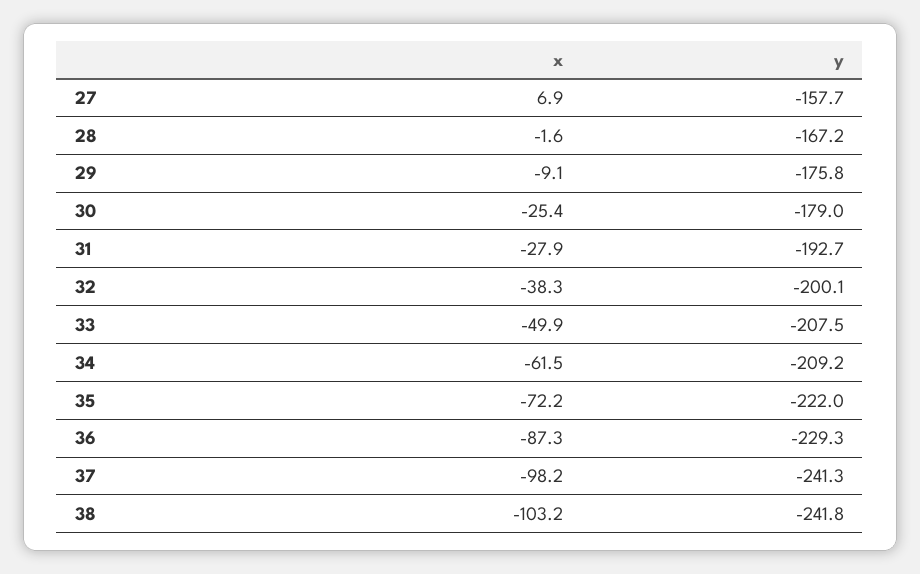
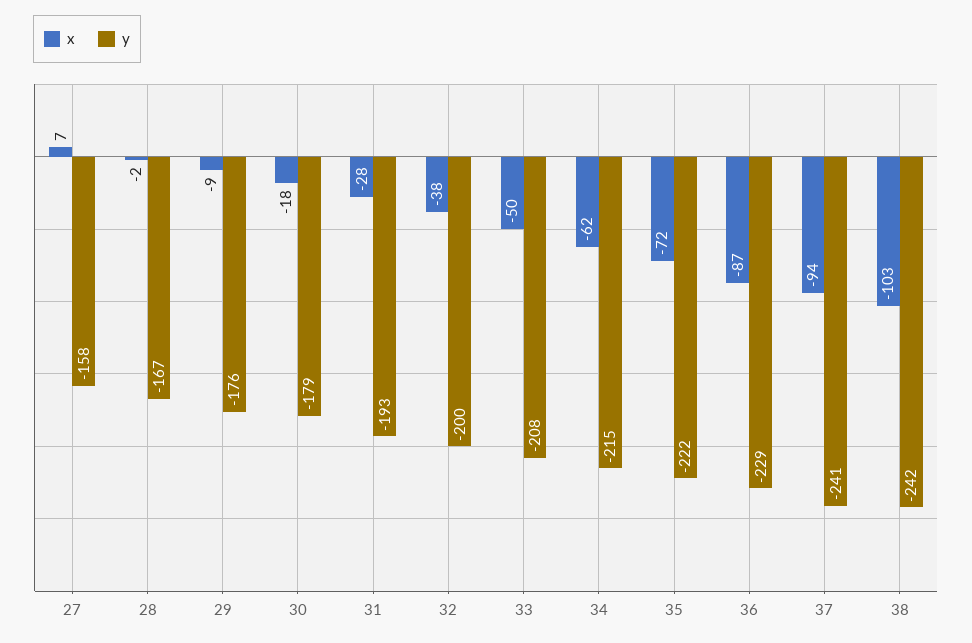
x, 30: -25.4 -> -18
y, 34: -209.2 -> -215
x, 37: -98.2 -> -94

